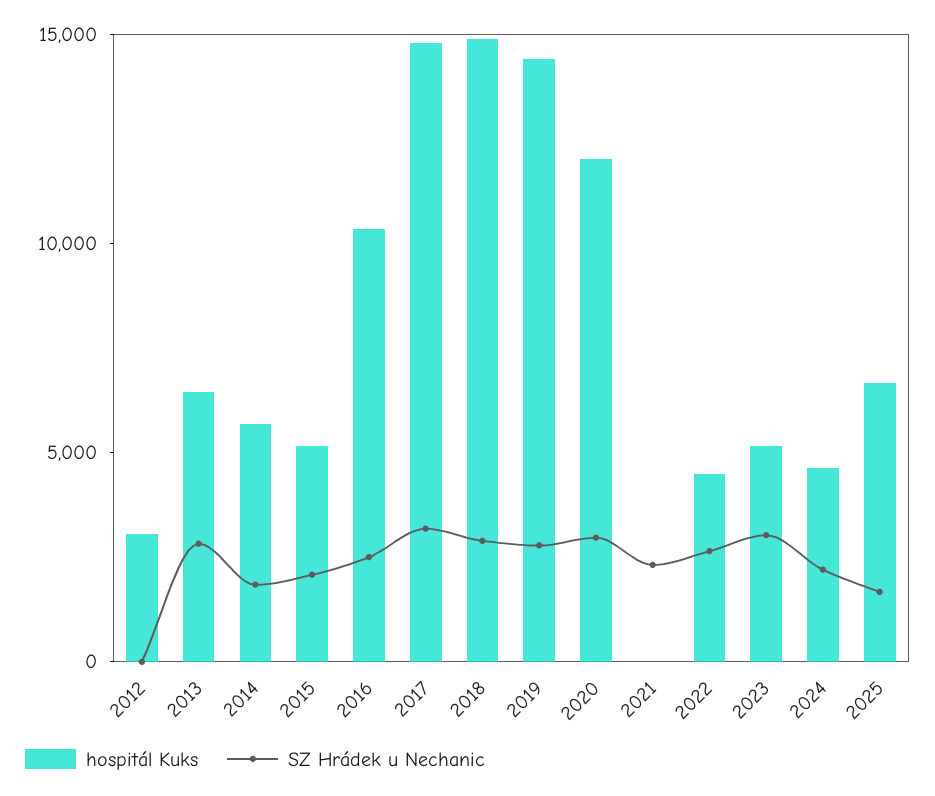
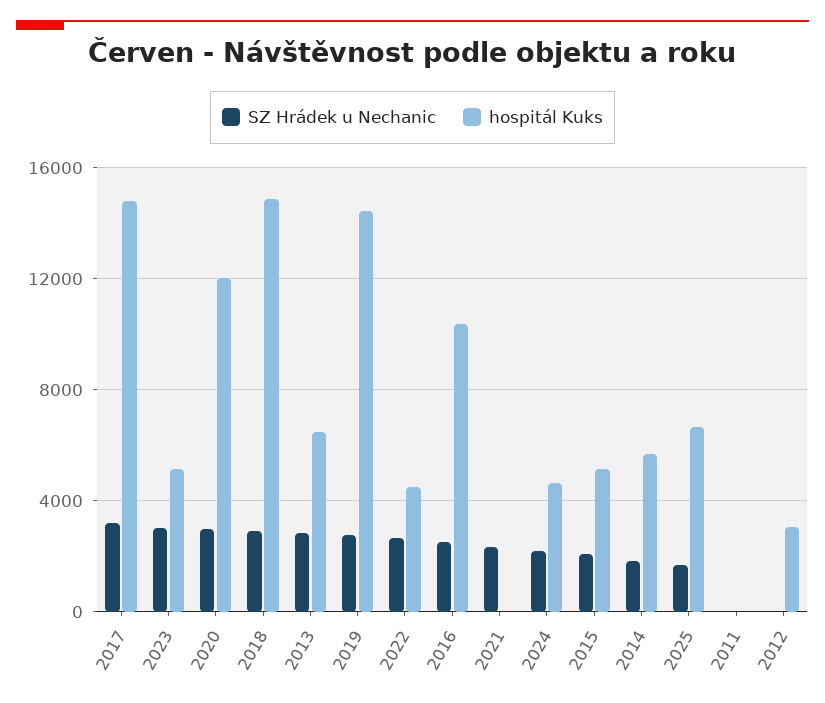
SZ Hrádek u Nechanic, 2011: none -> 0
hospitál Kuks, 2011: none -> 0

